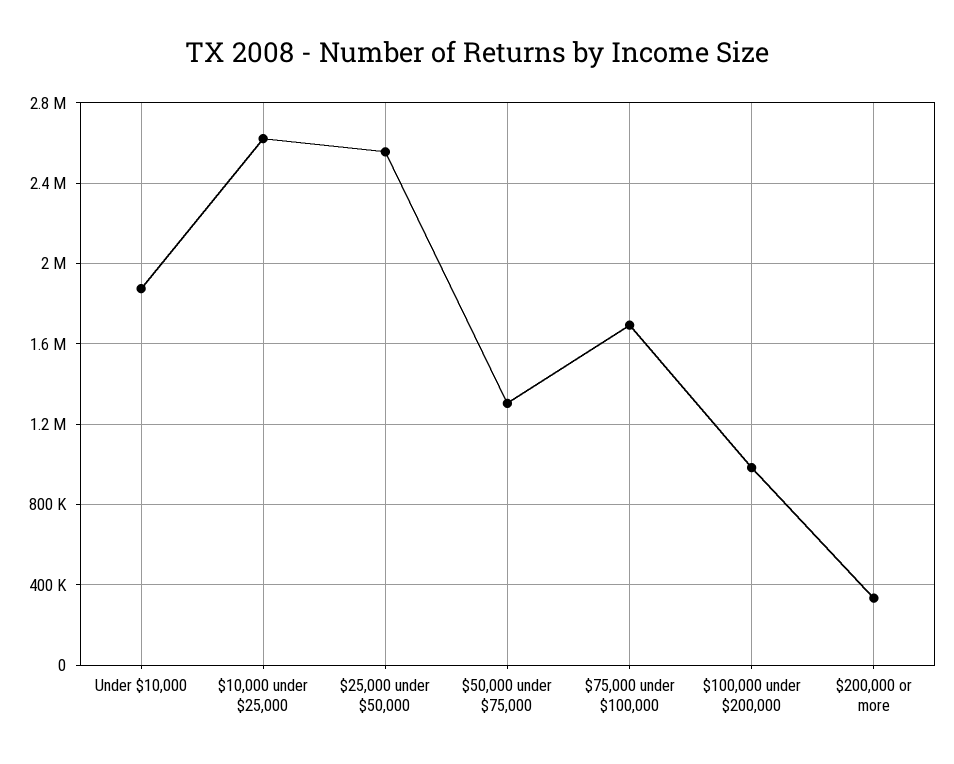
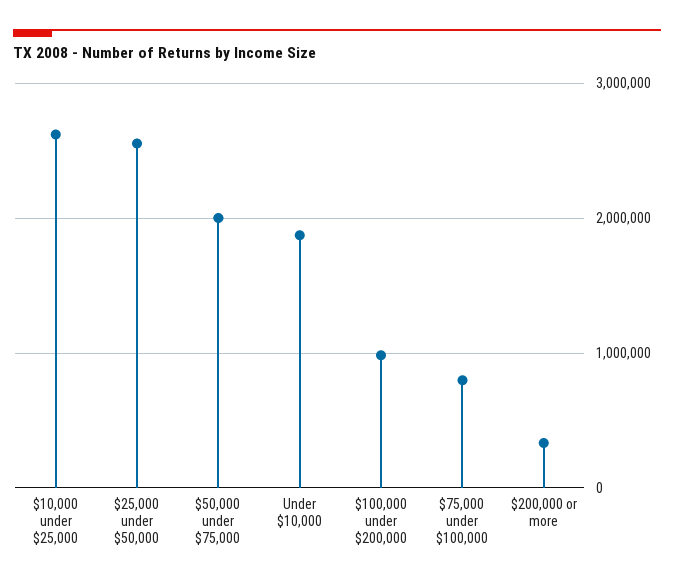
$50,000 under $75,000: 1300000 -> 2000000
$75,000 under $100,000: 1700000 -> 800000

